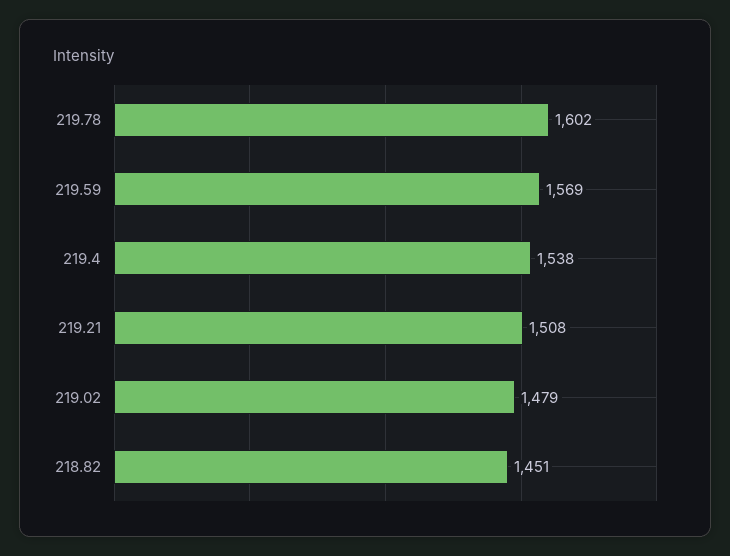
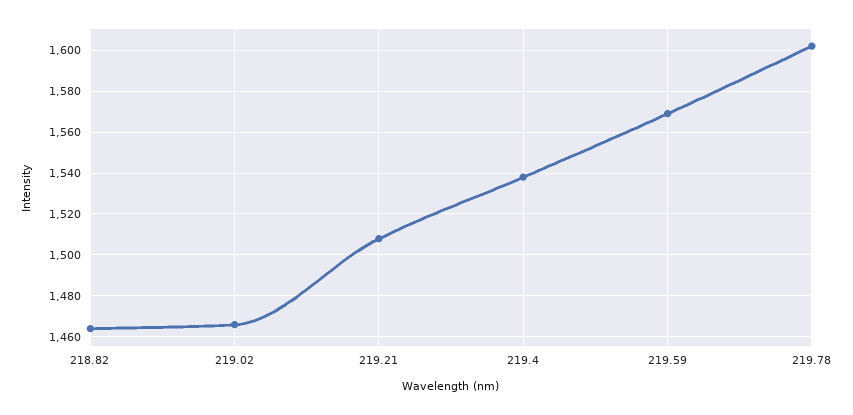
219.02: 1479 -> 1465
218.82: 1451 -> 1465

